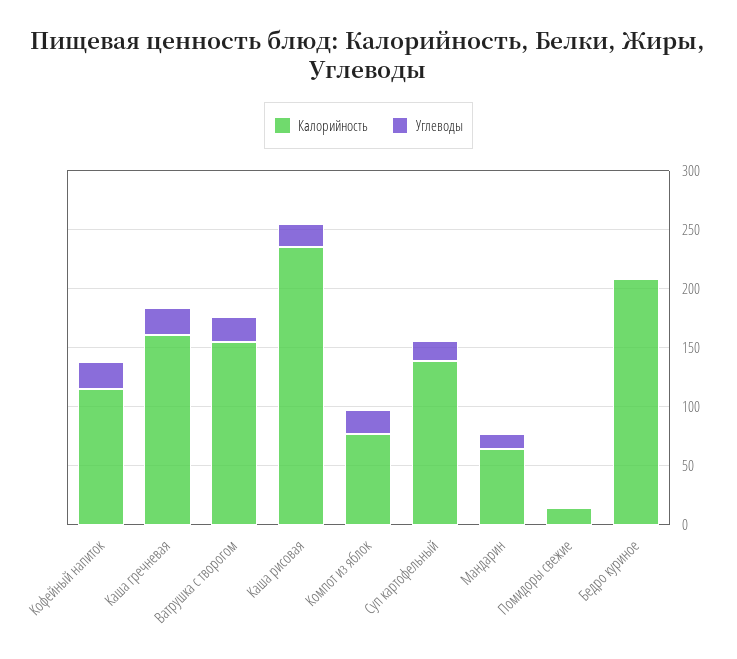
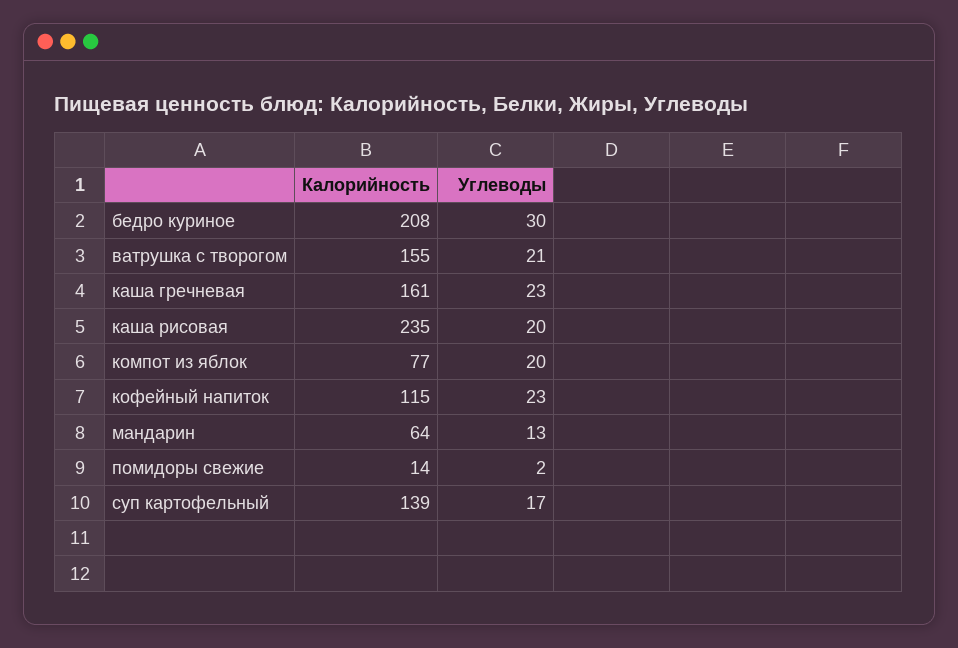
Углеводы, Бедро куриное: 0 -> 30

